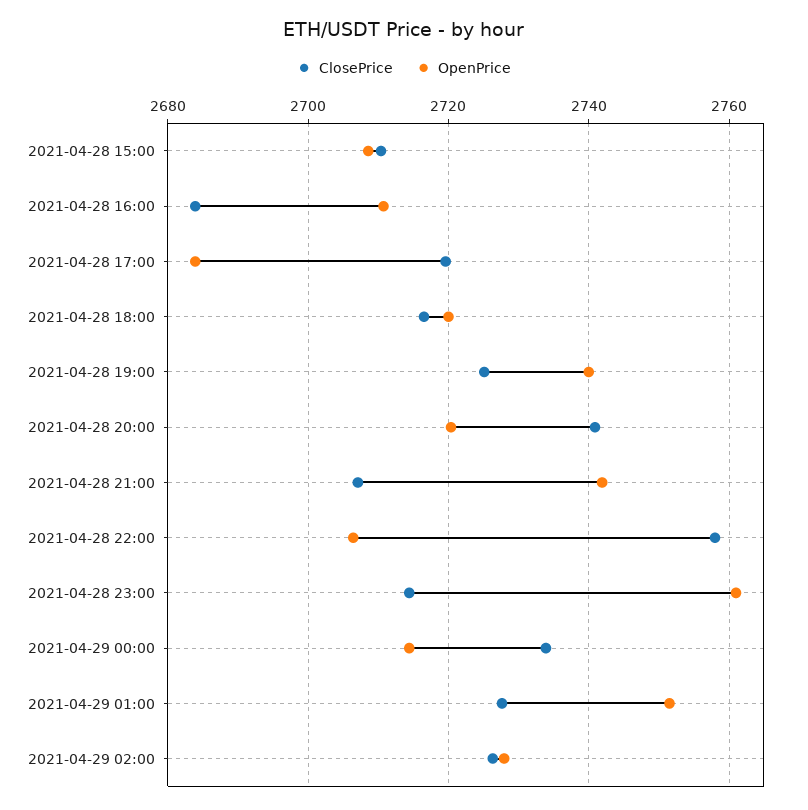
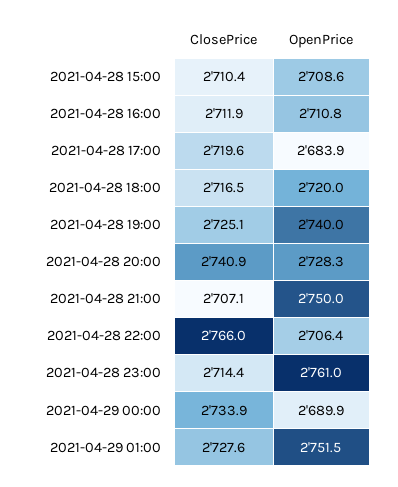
ClosePrice, 2021-04-28 16:00: 2684 -> 2711.9
OpenPrice, 2021-04-28 20:00: 2720 -> 2728.3
OpenPrice, 2021-04-28 21:00: 2742 -> 2750
ClosePrice, 2021-04-28 22:00: 2758 -> 2766
OpenPrice, 2021-04-29 00:00: 2714 -> 2689.9
ClosePrice, 2021-04-29 02:00: 2726 -> none
OpenPrice, 2021-04-29 02:00: 2728 -> none

